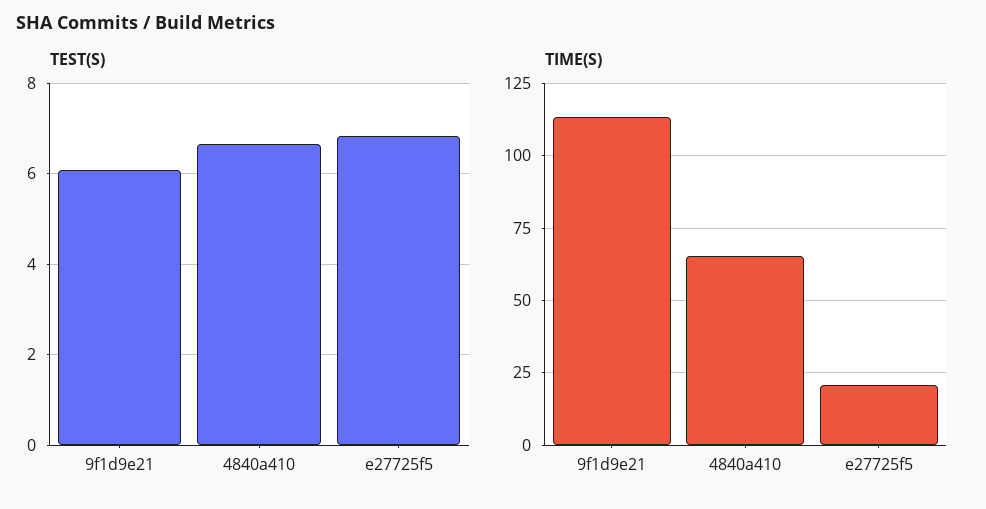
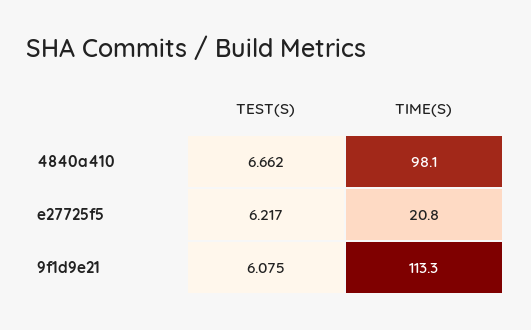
TEST(S), e27725f5: 6.8 -> 6.217
TIME(S), 4840a410: 65 -> 98.1

